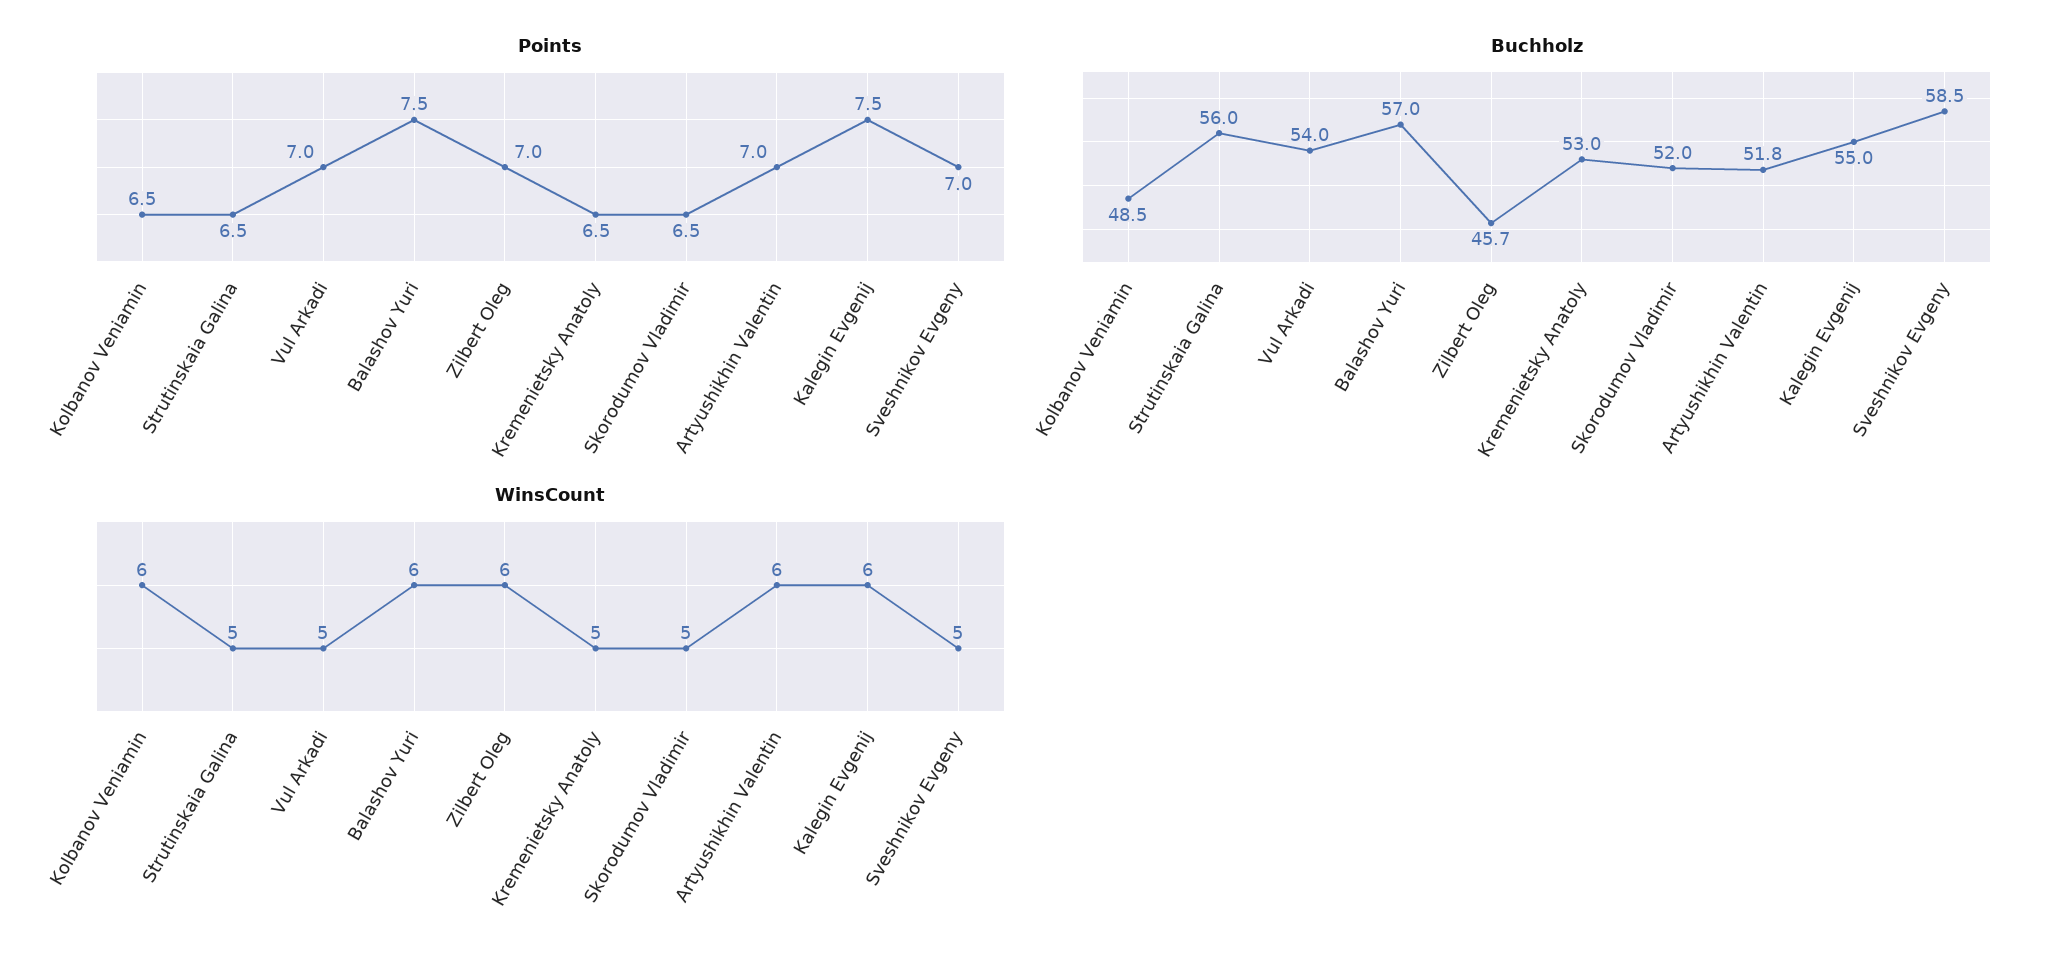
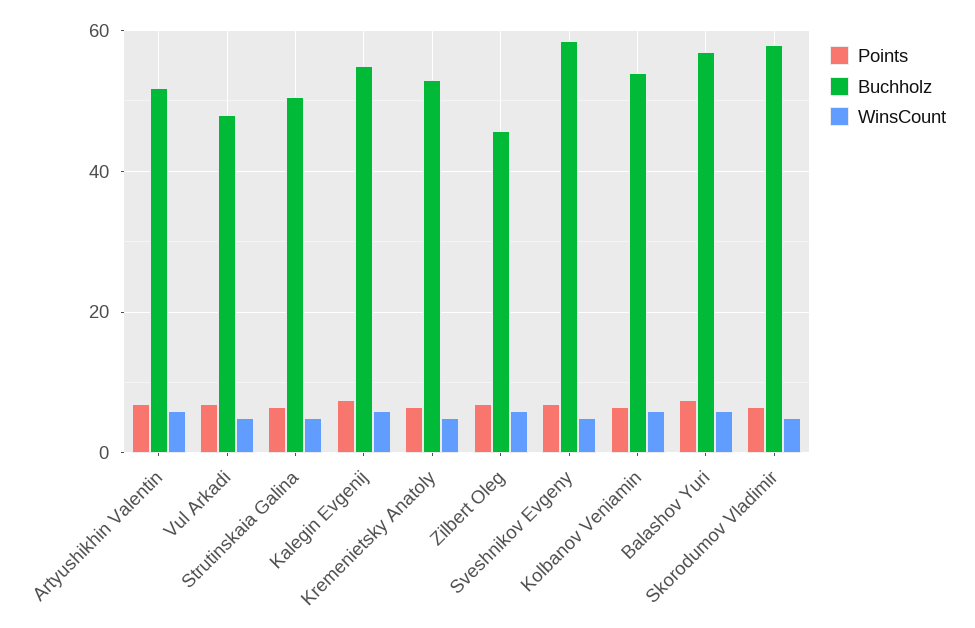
Buchholz, Kolbanov Veniamin: 48.5 -> 54
Buchholz, Strutinskaia Galina: 56 -> 50
Buchholz, Vul Arkadi: 54 -> 48
Buchholz, Skorodumov Vladimir: 52 -> 58

